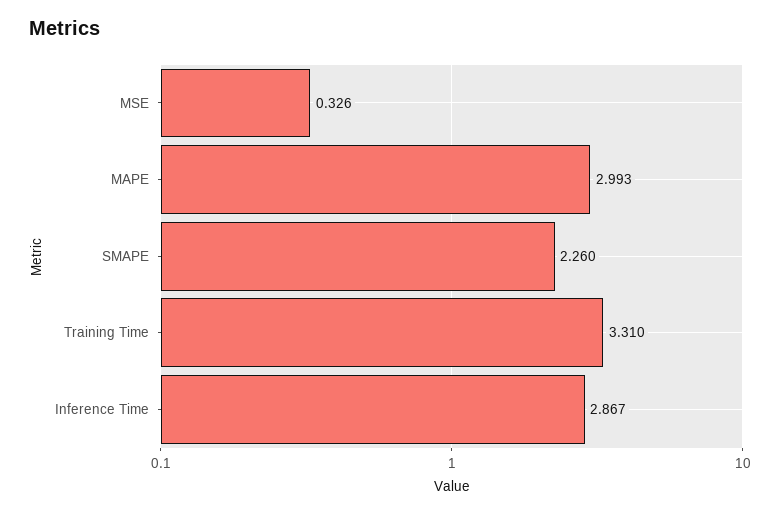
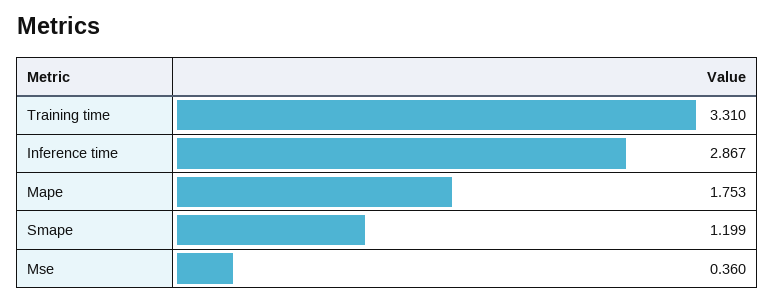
MSE: 0.326 -> 0.36
MAPE: 2.993 -> 1.753
SMAPE: 2.26 -> 1.199

